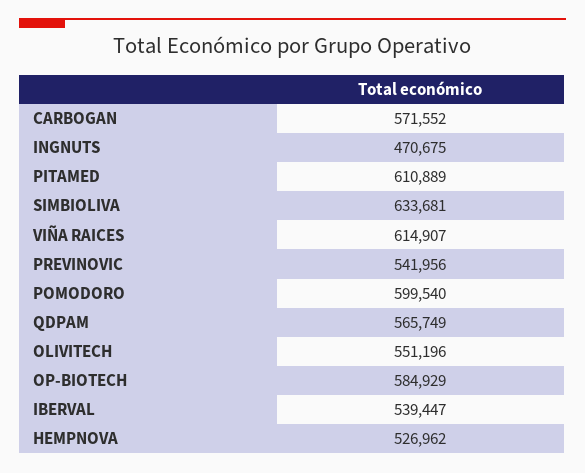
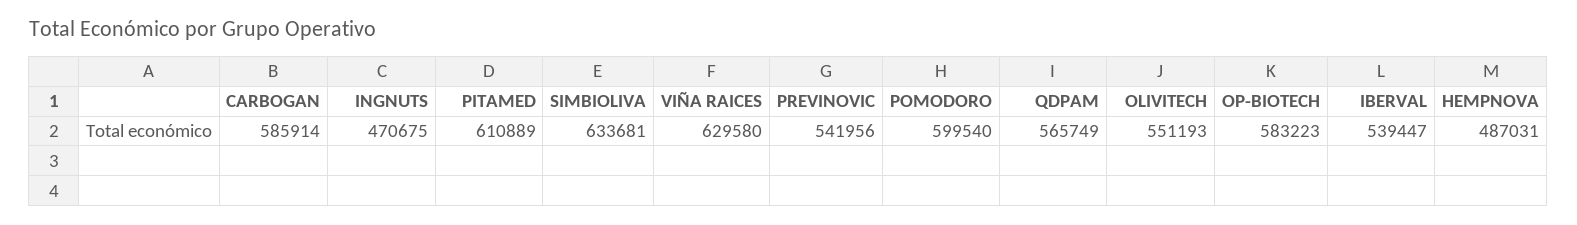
CARBOGAN: 571552 -> 585914
VIÑA RAICES: 614907 -> 629580
OLIVITECH: 551196 -> 551193
OP-BIOTECH: 584929 -> 583223
HEMPNOVA: 526962 -> 487031

